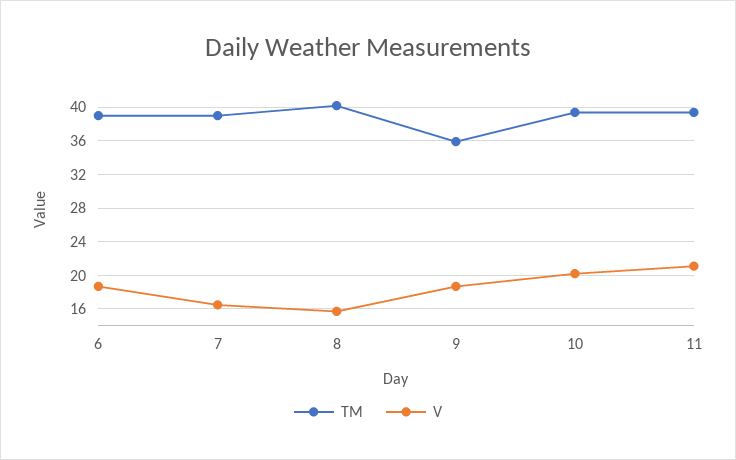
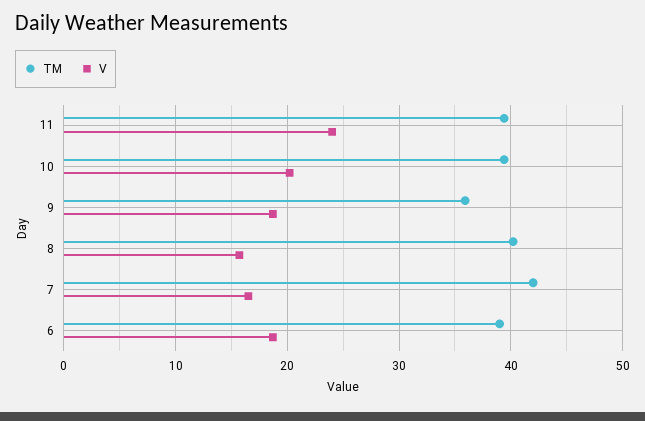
TM, 7: 39 -> 42
V, 11: 21 -> 24

